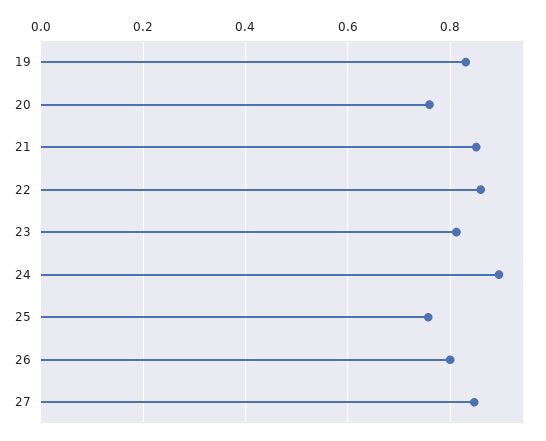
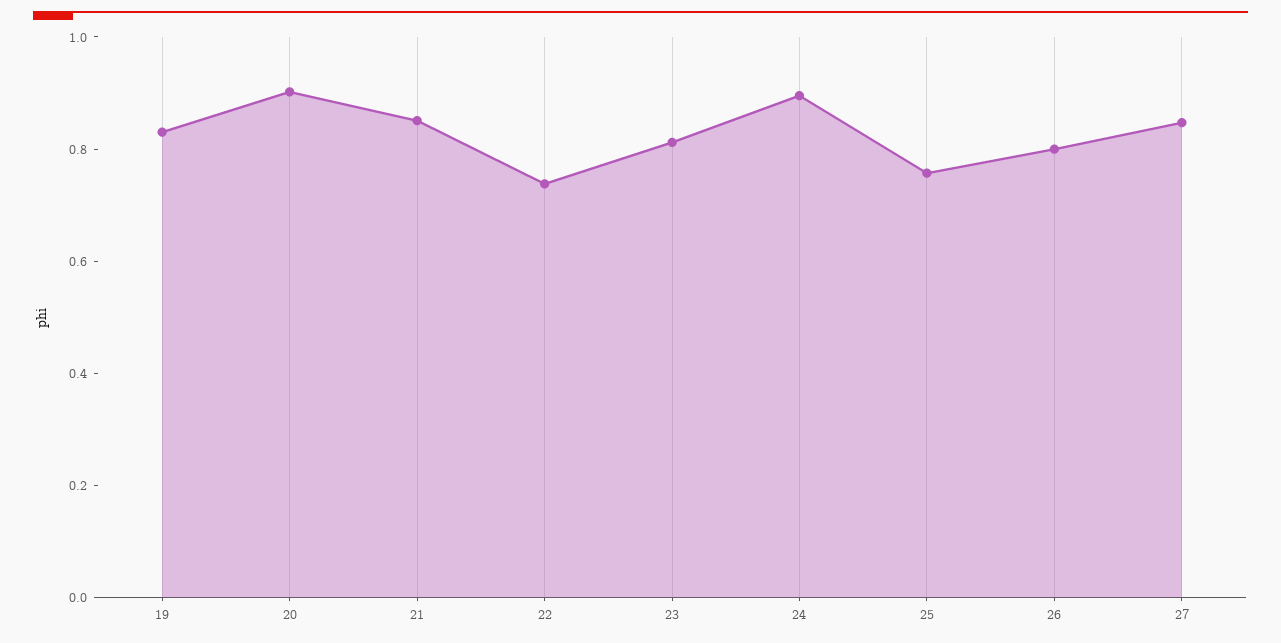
20: 0.76 -> 0.9
22: 0.86 -> 0.75

